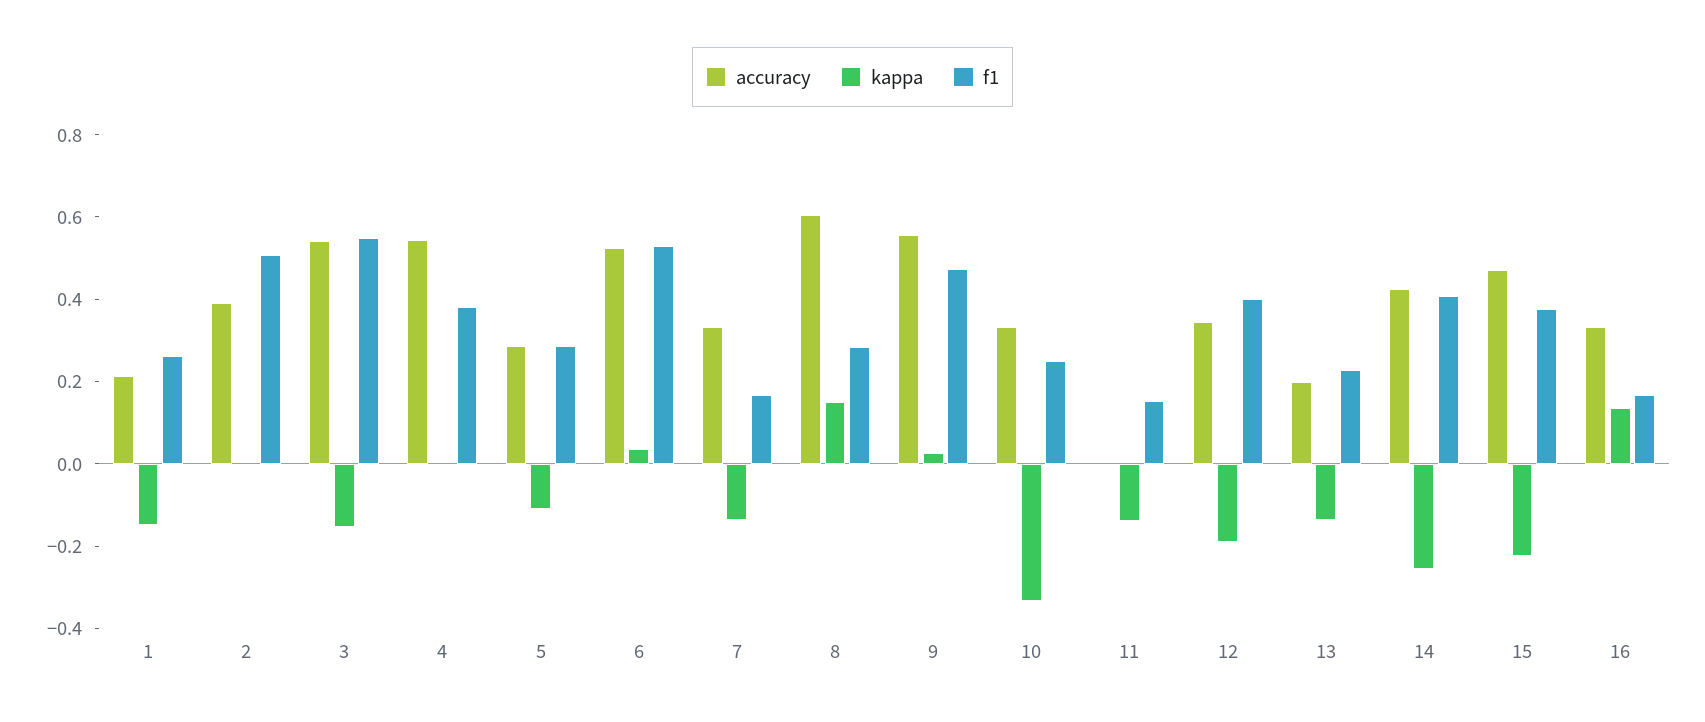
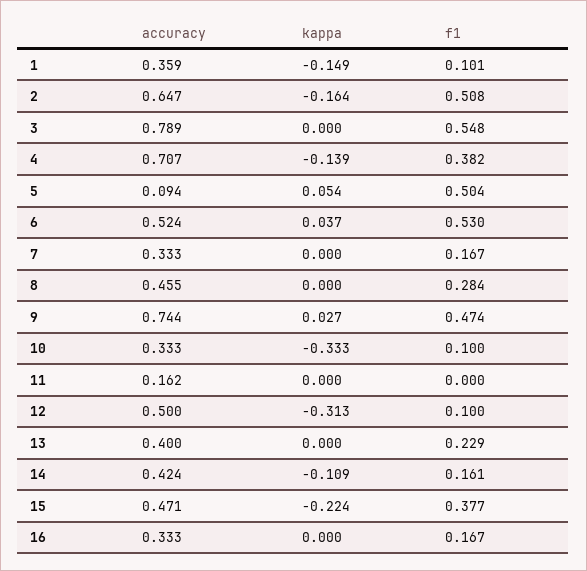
accuracy, 1: 0.2 -> 0.359
f1, 1: 0.25 -> 0.101
accuracy, 2: 0.4 -> 0.647
kappa, 2: 0 -> -0.164
accuracy, 3: 0.55 -> 0.789
kappa, 3: -0.15 -> 0
accuracy, 4: 0.55 -> 0.707
kappa, 4: 0 -> -0.139
accuracy, 5: 0.3 -> 0.094
kappa, 5: -0.1 -> 0.054
f1, 5: 0.3 -> 0.504
kappa, 7: -0.15 -> 0
accuracy, 8: 0.6 -> 0.455
kappa, 8: 0.15 -> 0
accuracy, 9: 0.55 -> 0.744
f1, 10: 0.25 -> 0.1
accuracy, 11: 0 -> 0.162
kappa, 11: -0.15 -> 0
f1, 11: 0.15 -> 0
accuracy, 12: 0.35 -> 0.5
kappa, 12: -0.2 -> -0.313
f1, 12: 0.4 -> 0.1
accuracy, 13: 0.2 -> 0.4
kappa, 13: -0.15 -> 0
kappa, 14: -0.25 -> -0.109
f1, 14: 0.4 -> 0.161
kappa, 16: 0.15 -> 0

